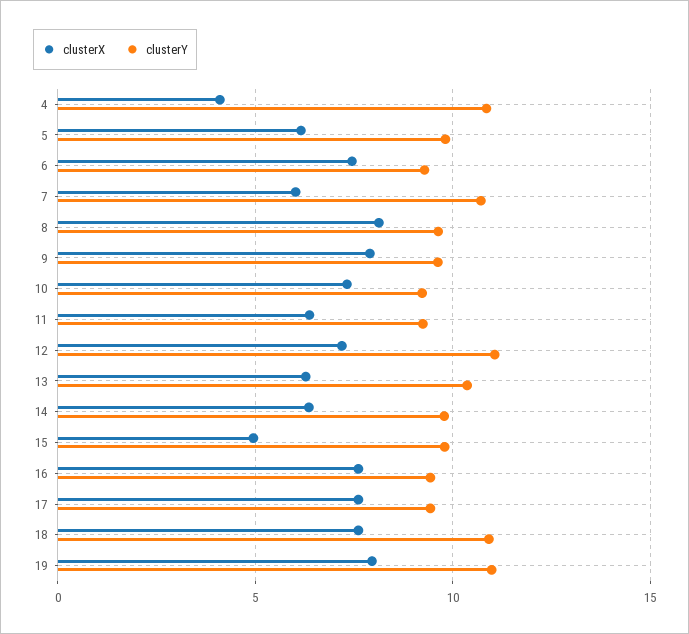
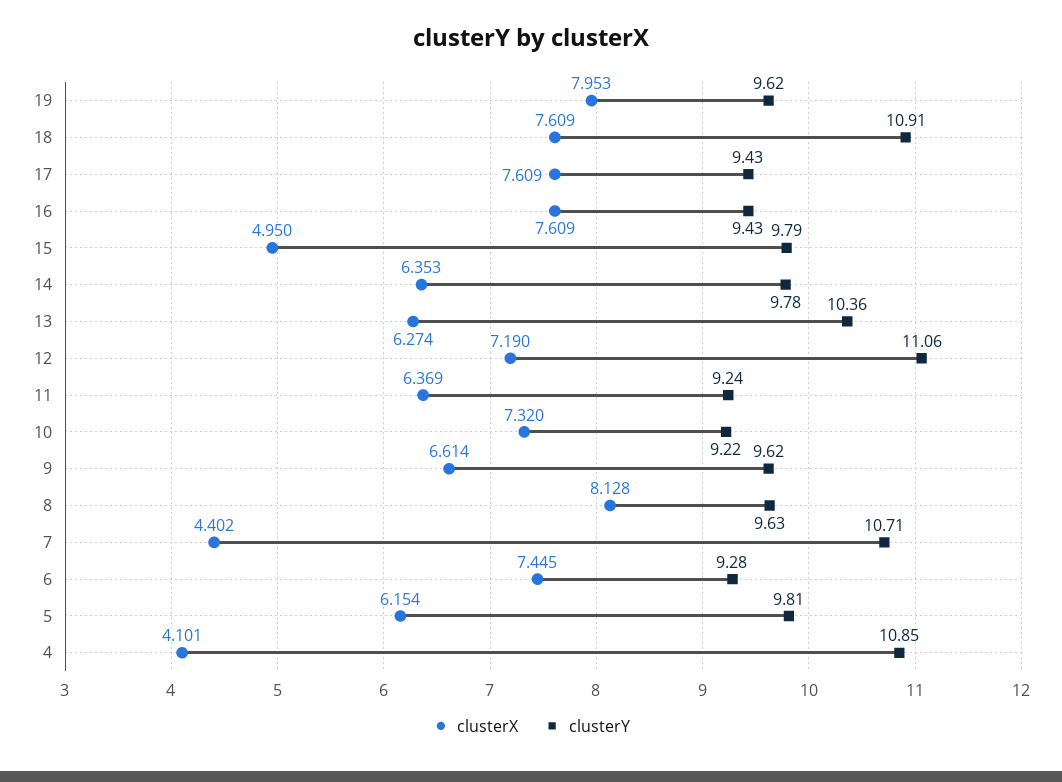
clusterX, 7: 6 -> 4.402
clusterX, 9: 8 -> 6.614
clusterY, 19: 11 -> 9.62

